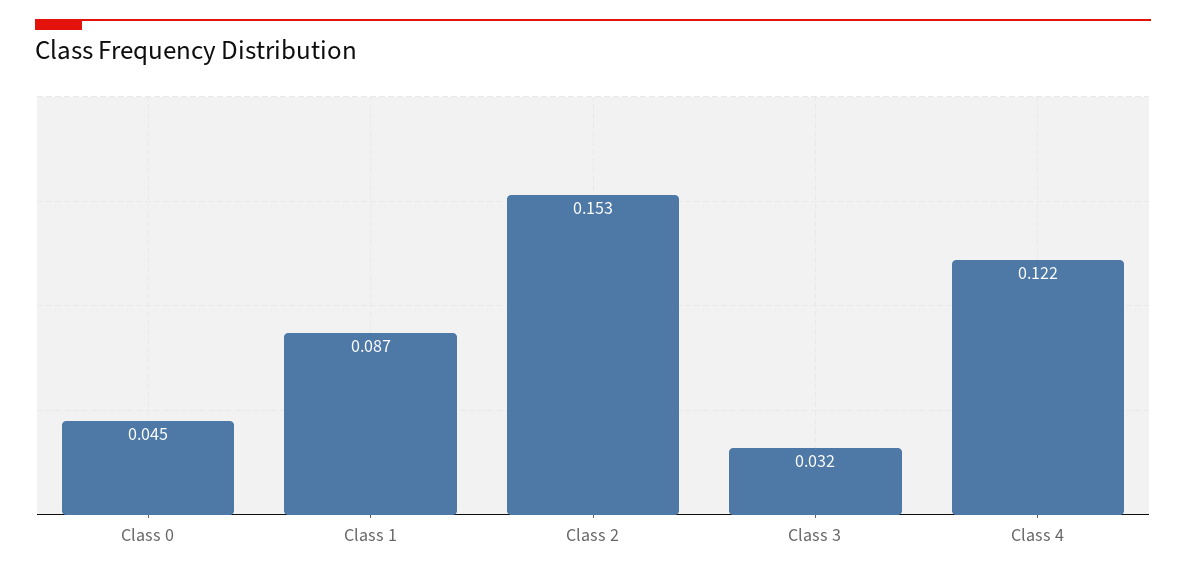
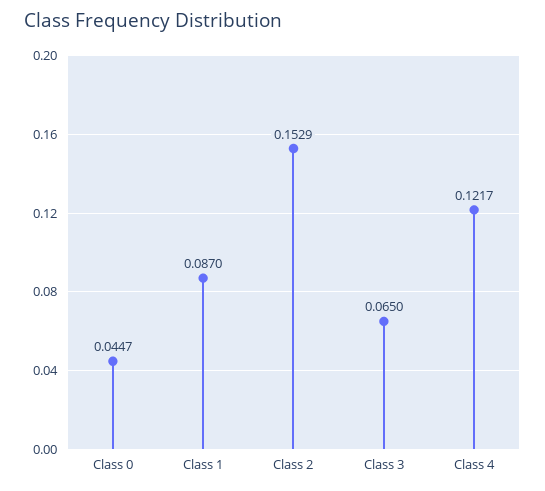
Class 3: 0.032 -> 0.065

